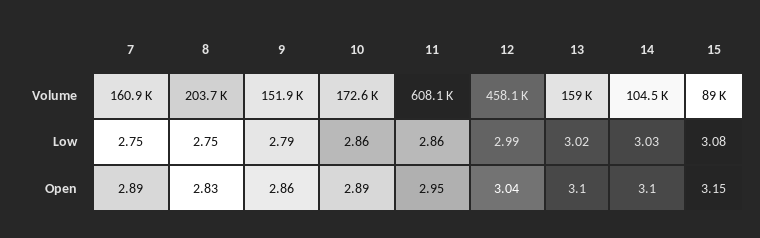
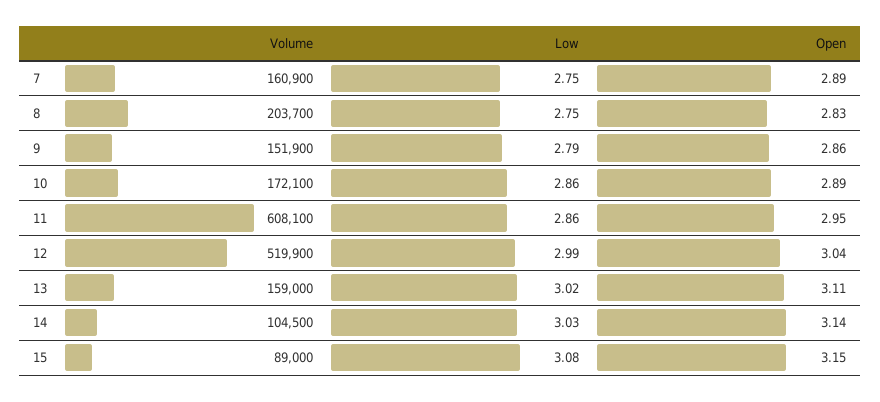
10, Volume: 172600 -> 172100
12, Volume: 458100 -> 519900
13, Open: 3.1 -> 3.11
14, Open: 3.1 -> 3.14

